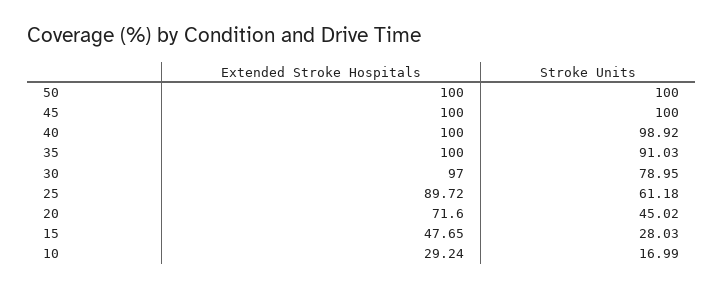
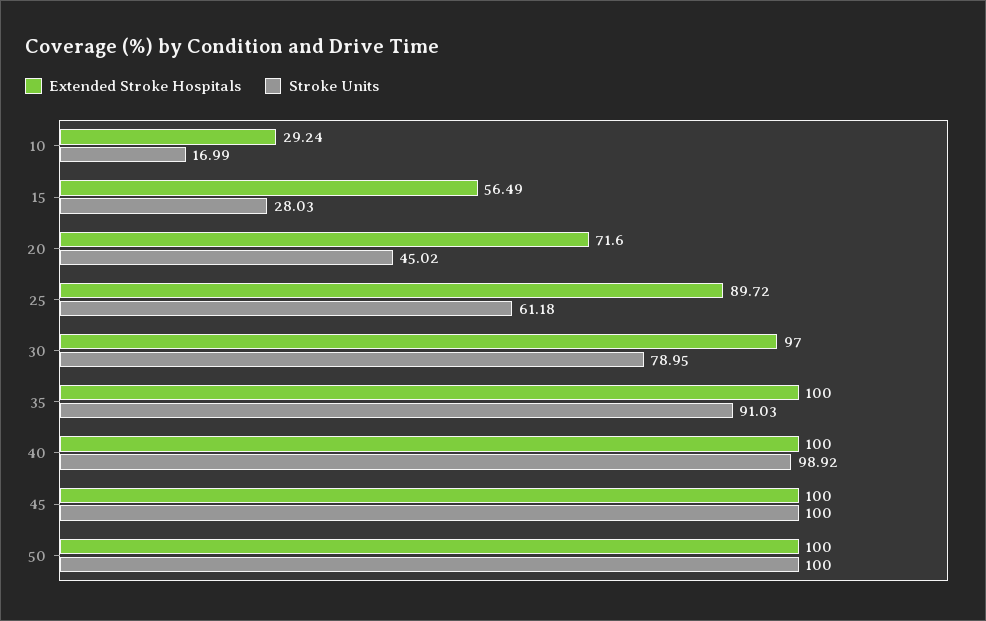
Extended Stroke Hospitals, 15: 47.65 -> 56.49

